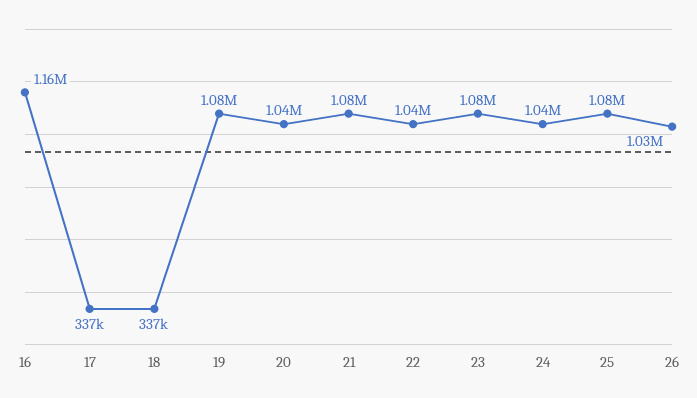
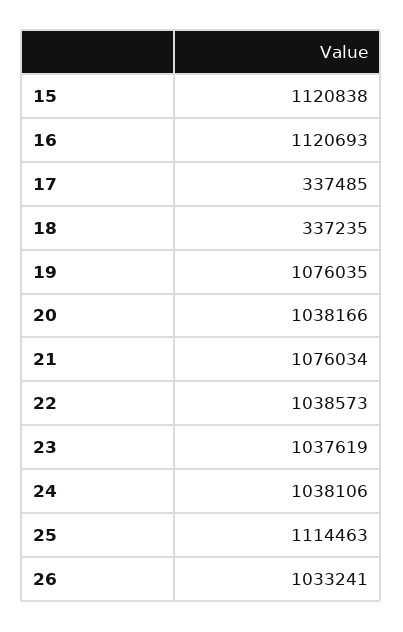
16: 1160000 -> 1120693
23: 1080000 -> 1037619
25: 1080000 -> 1114463
15: none -> 1120838

